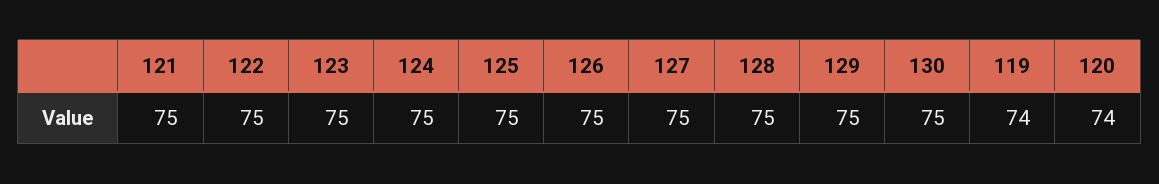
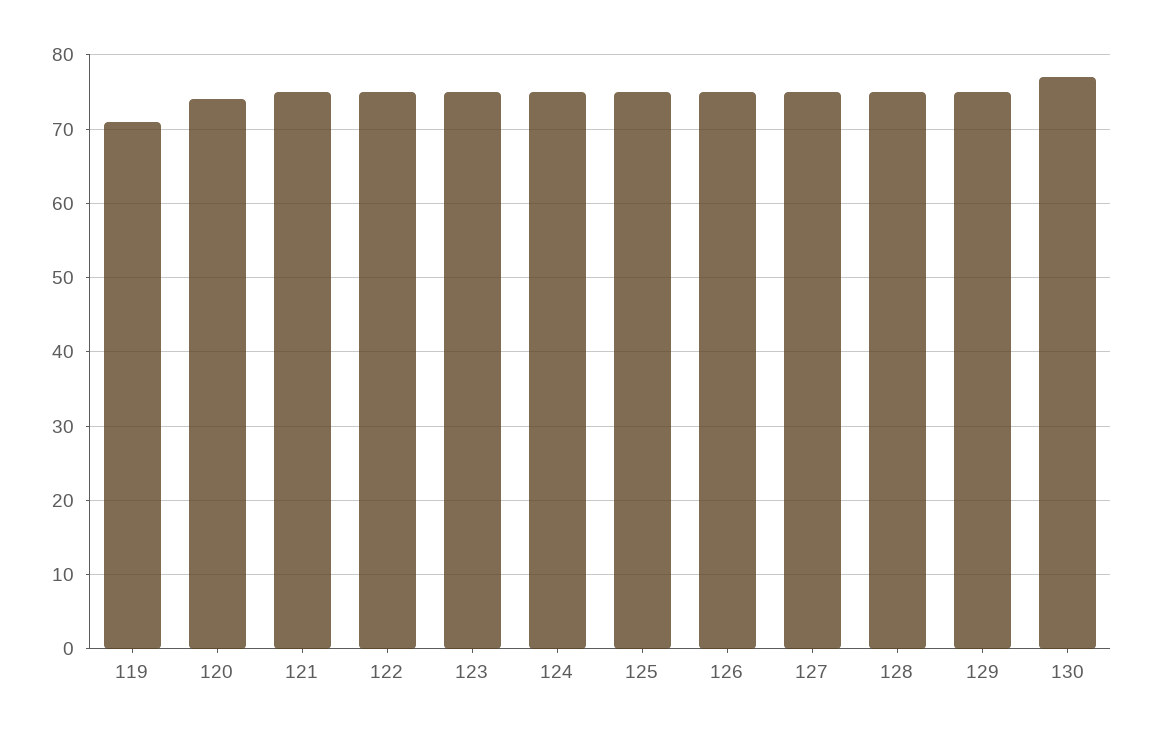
130: 75 -> 77
119: 74 -> 71

